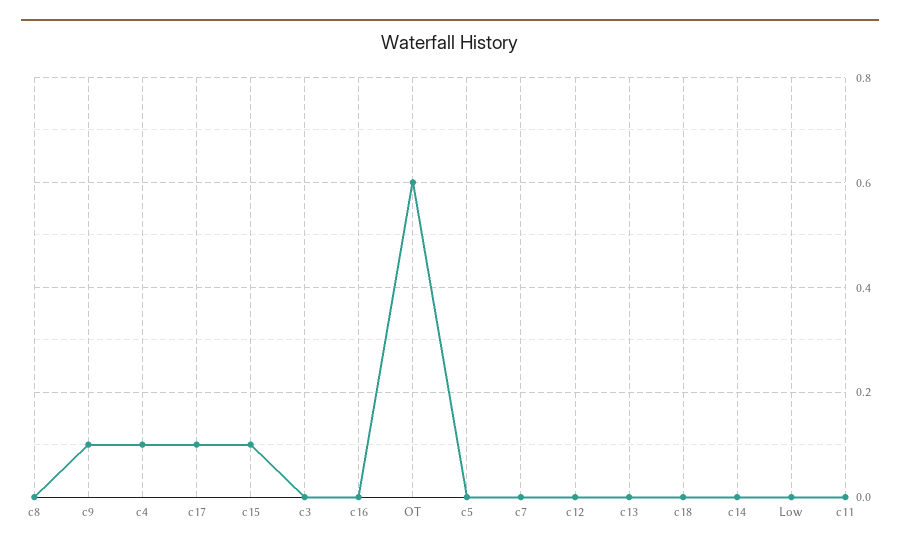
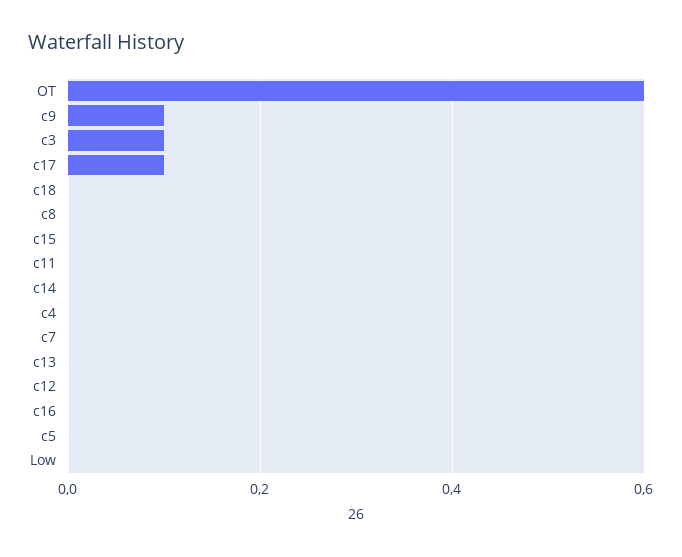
c4: 0.1 -> 0
c15: 0.1 -> 0
c3: 0 -> 0.1

